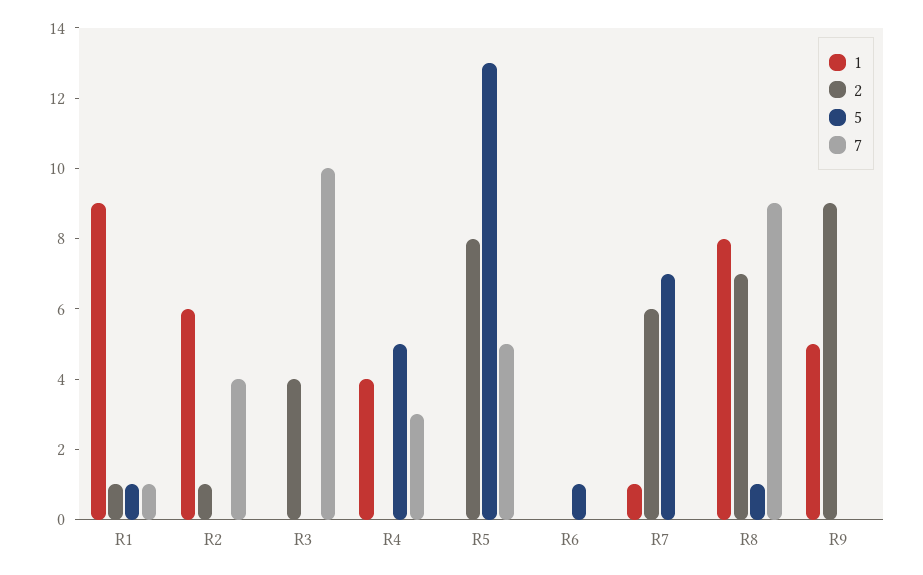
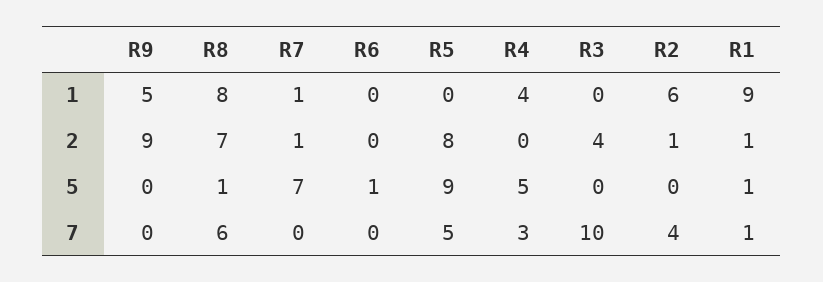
5, R5: 13 -> 9
2, R7: 6 -> 1
7, R8: 9 -> 6

